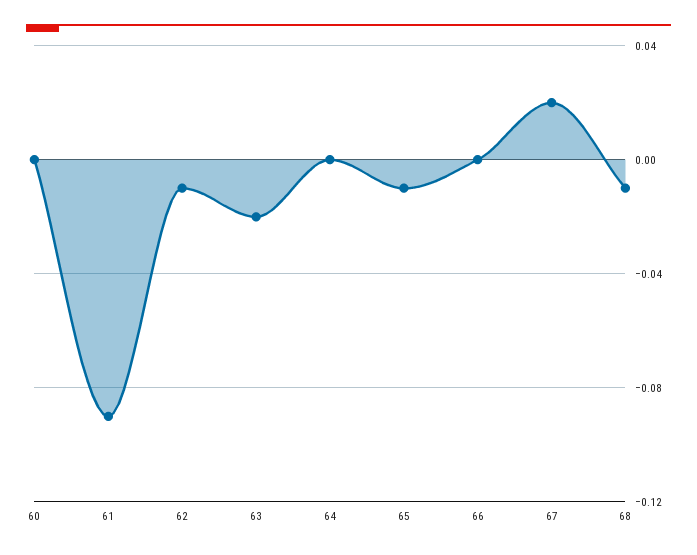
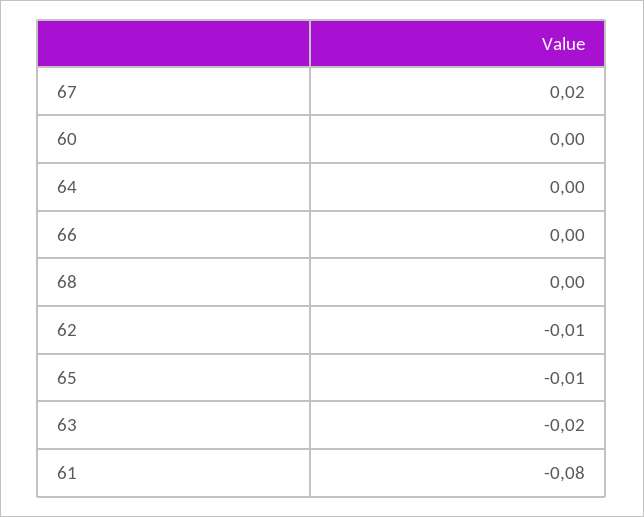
61: -0.09 -> -0.08
68: -0.01 -> 0

